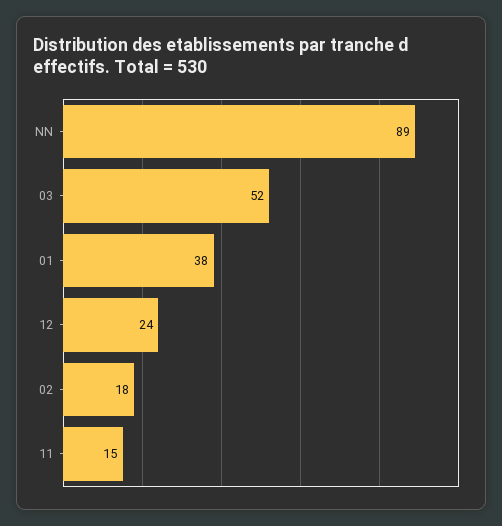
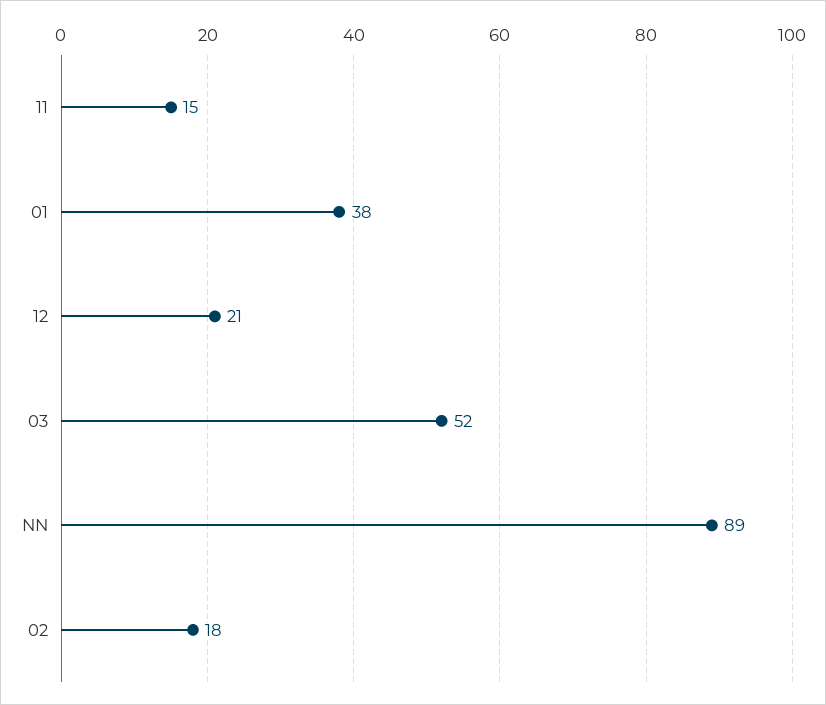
12: 24 -> 21

